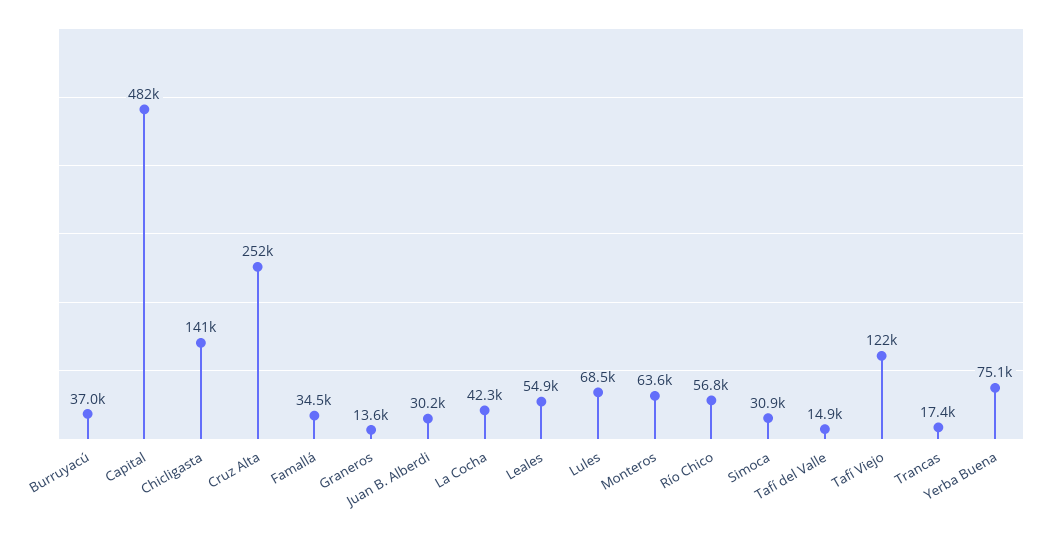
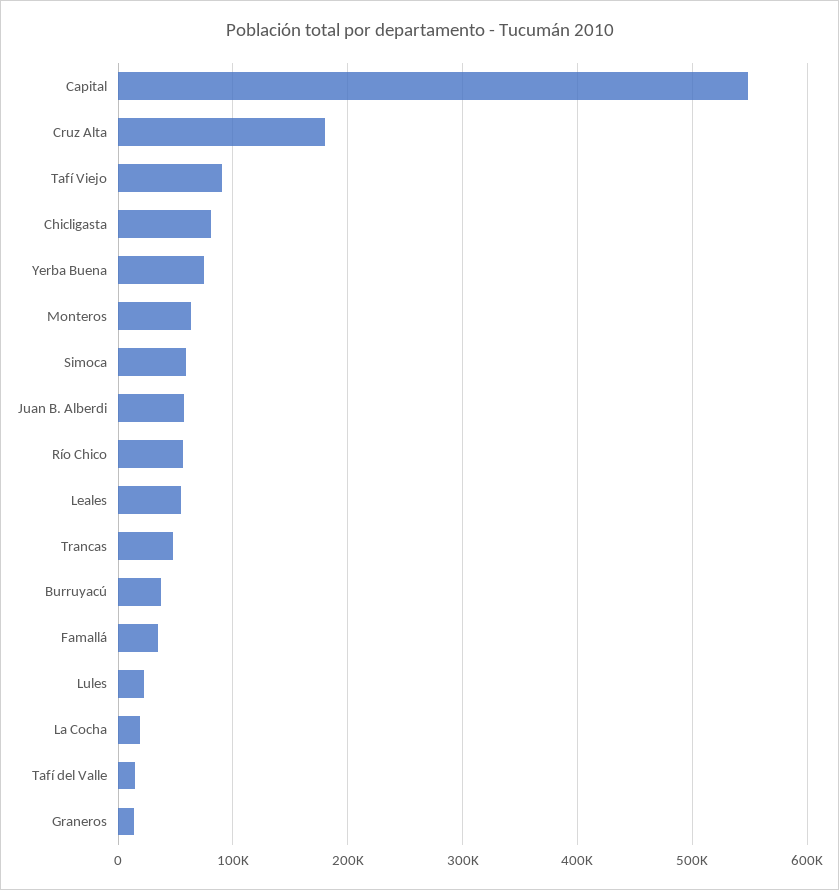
Capital: 482000 -> 550000
Chicligasta: 141000 -> 80000
Cruz Alta: 252000 -> 180000
Juan B. Alberdi: 30200 -> 60000
La Cocha: 42300 -> 20000
Lules: 68500 -> 20000
Simoca: 30900 -> 60000
Tafí Viejo: 122000 -> 90000
Trancas: 17400 -> 50000

